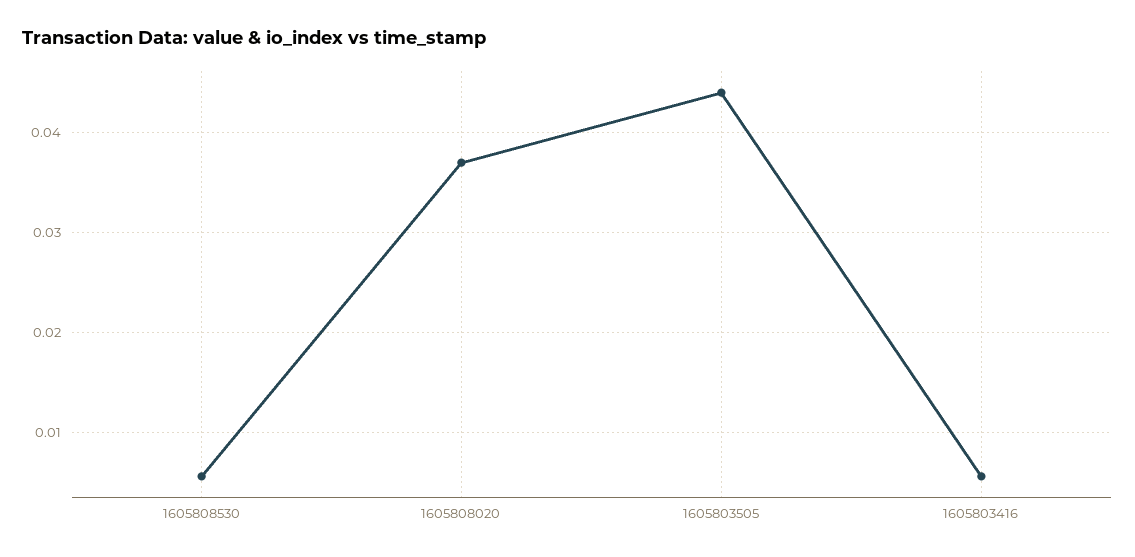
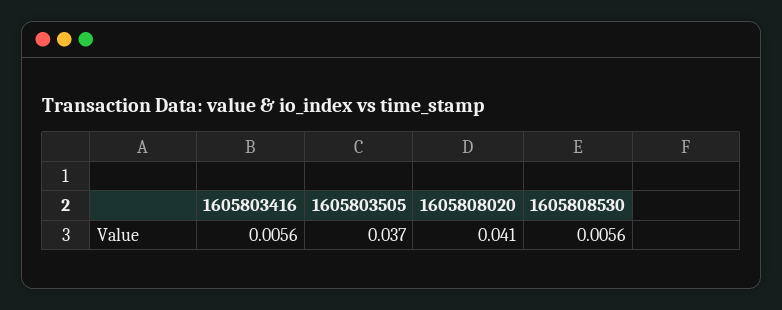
1605808020: 0.037 -> 0.041
1605803505: 0.044 -> 0.037

